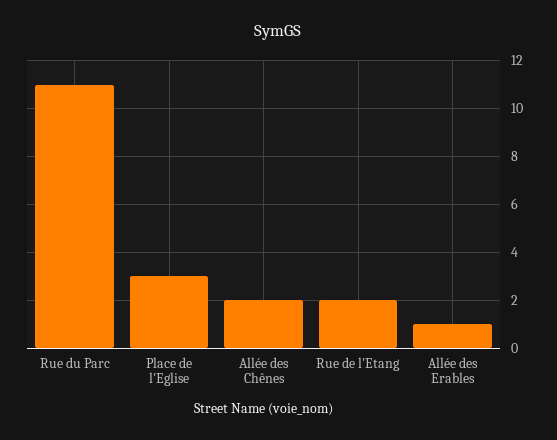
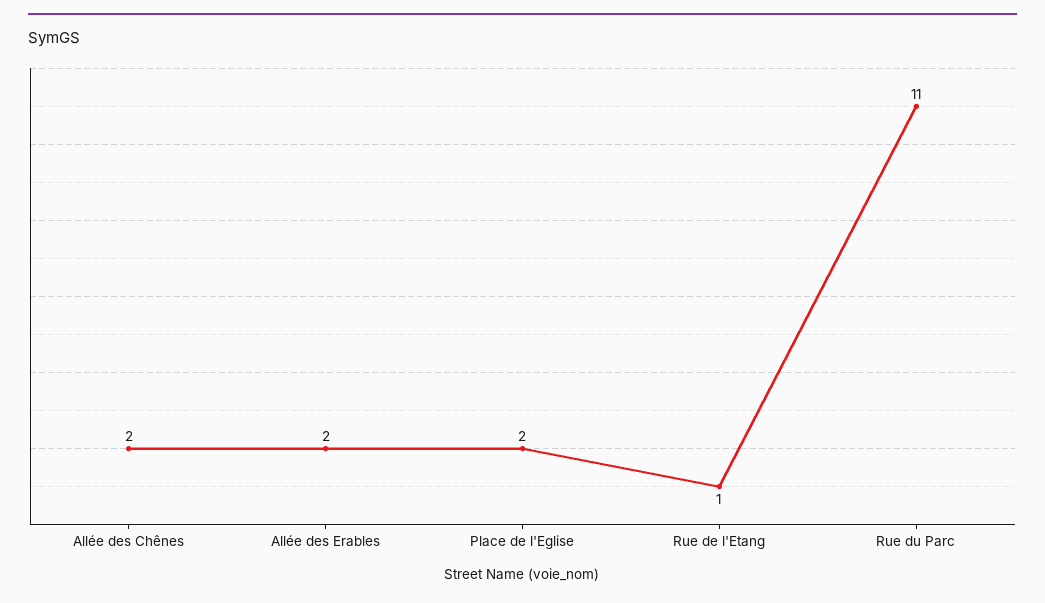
Place de l'Eglise: 3 -> 2
Rue de l'Etang: 2 -> 1
Allée des Erables: 1 -> 2

